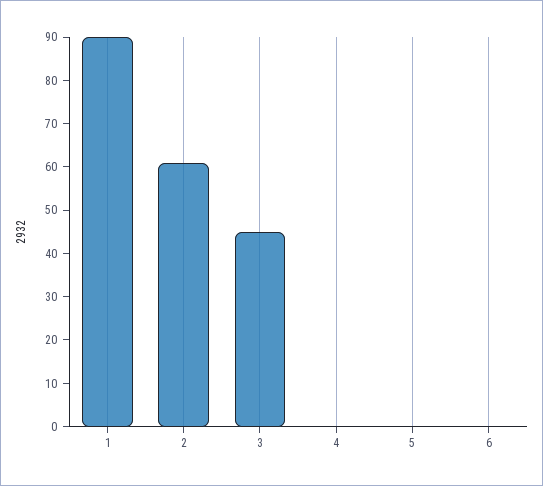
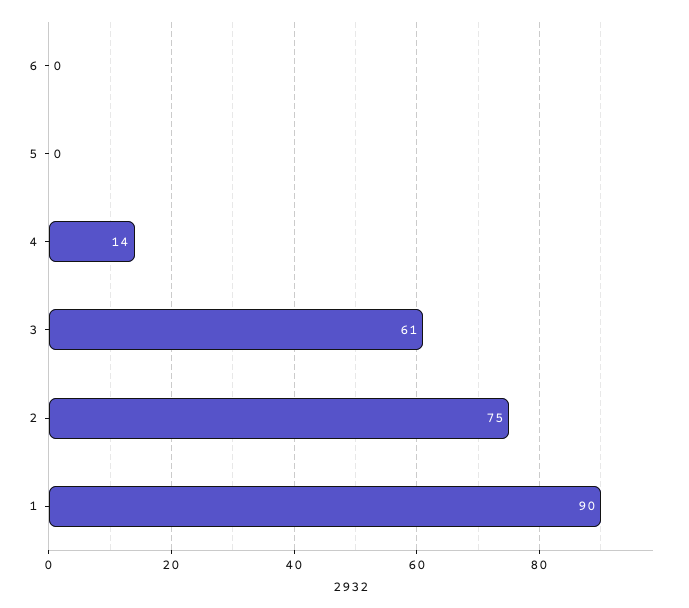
2: 60 -> 75
3: 45 -> 61
4: 0 -> 14

